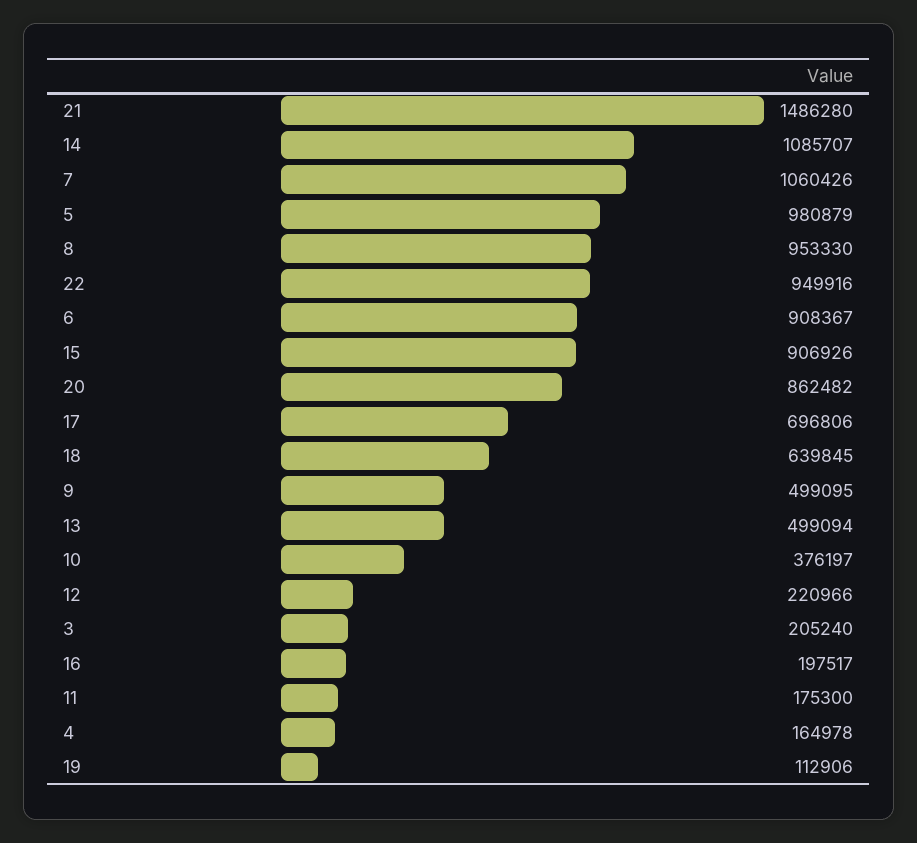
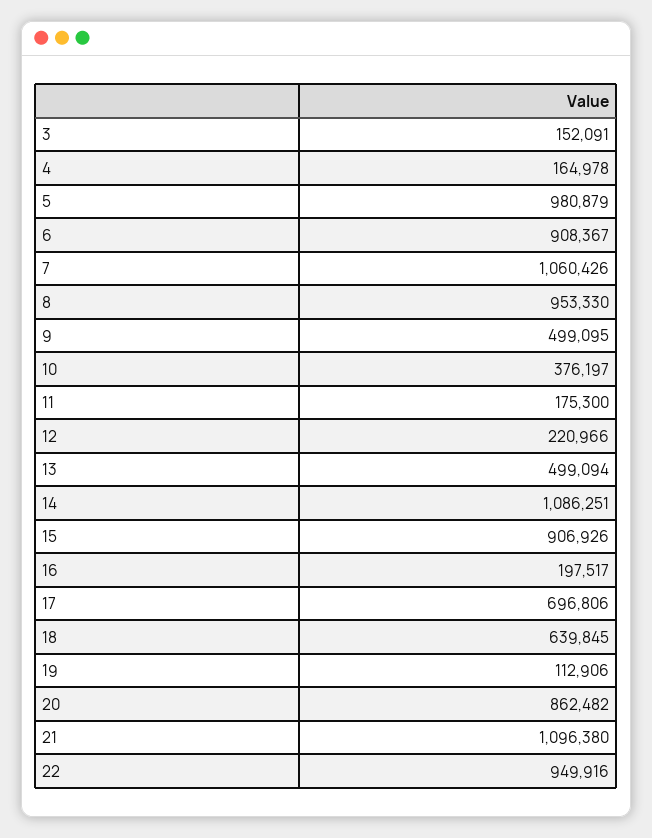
21: 1486280 -> 1096380
14: 1085707 -> 1086251
3: 205240 -> 152091

